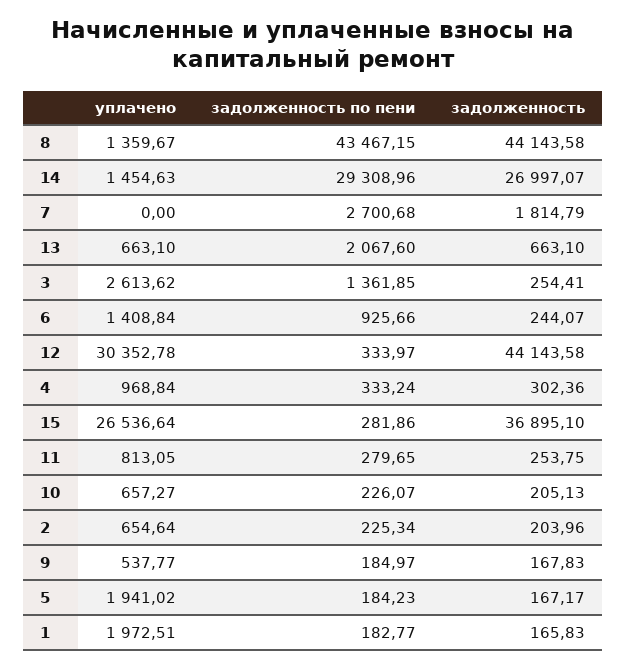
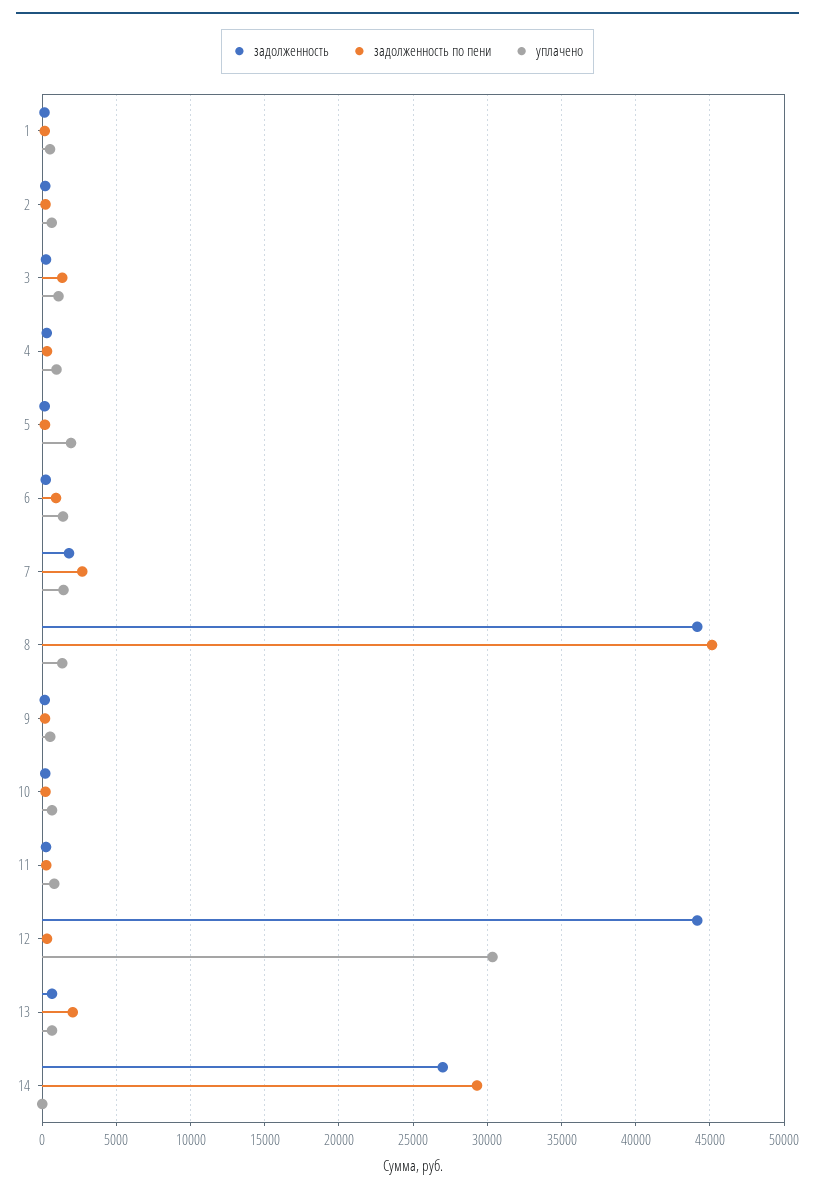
задолженность по пени, 8: 43467.15 -> 45000
уплачено, 14: 1454.63 -> 0
уплачено, 7: 0 -> 1500
уплачено, 3: 2613.62 -> 1000
уплачено, 15: 26536.64 -> none
задолженность по пени, 15: 281.86 -> none
задолженность, 15: 36895.1 -> none
уплачено, 1: 1972.51 -> 500

